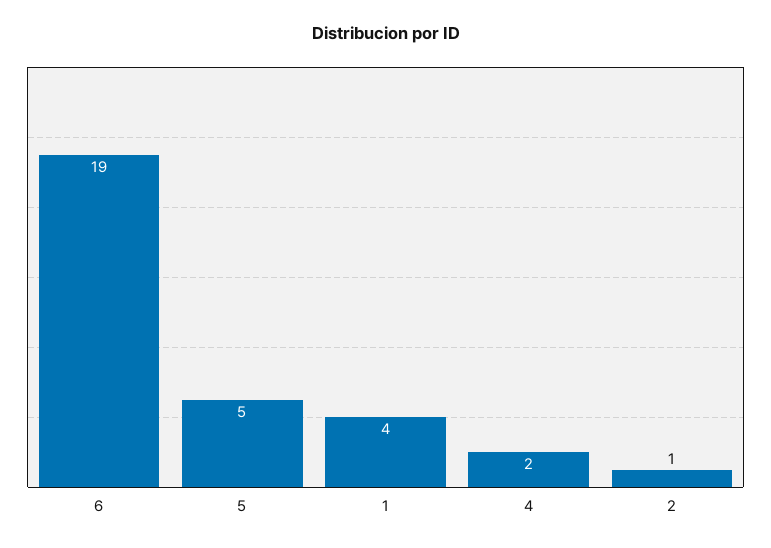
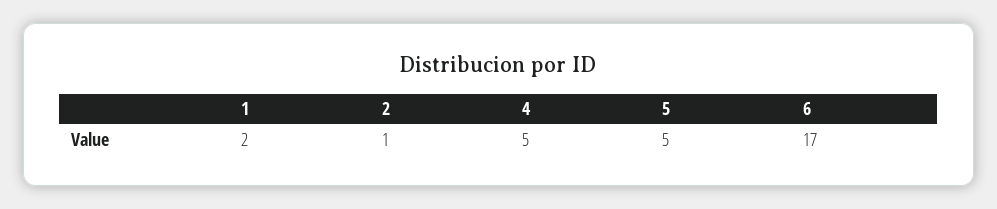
6: 19 -> 17
1: 4 -> 2
4: 2 -> 5

